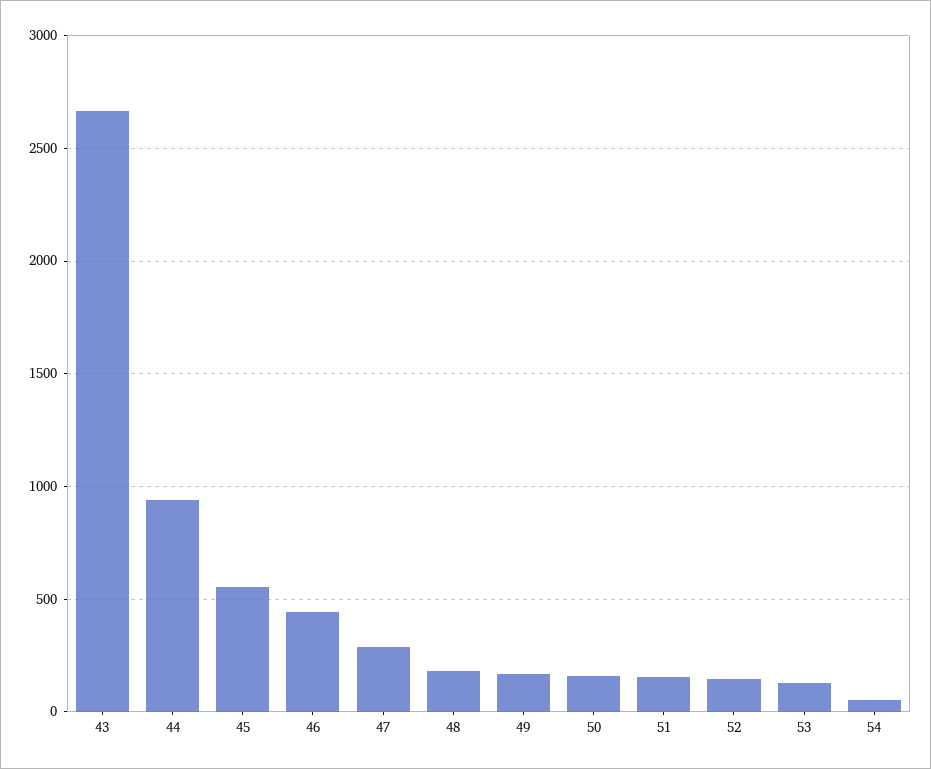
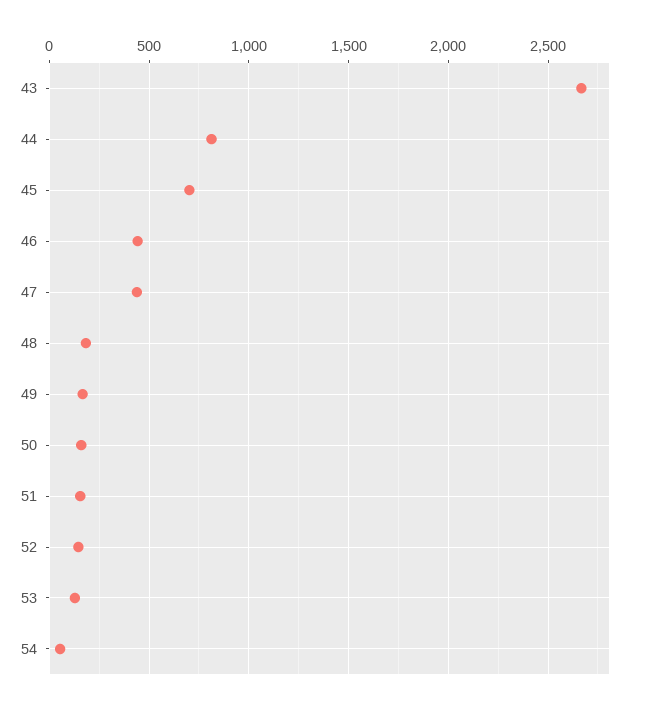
44: 950 -> 800
45: 550 -> 700
47: 300 -> 450

